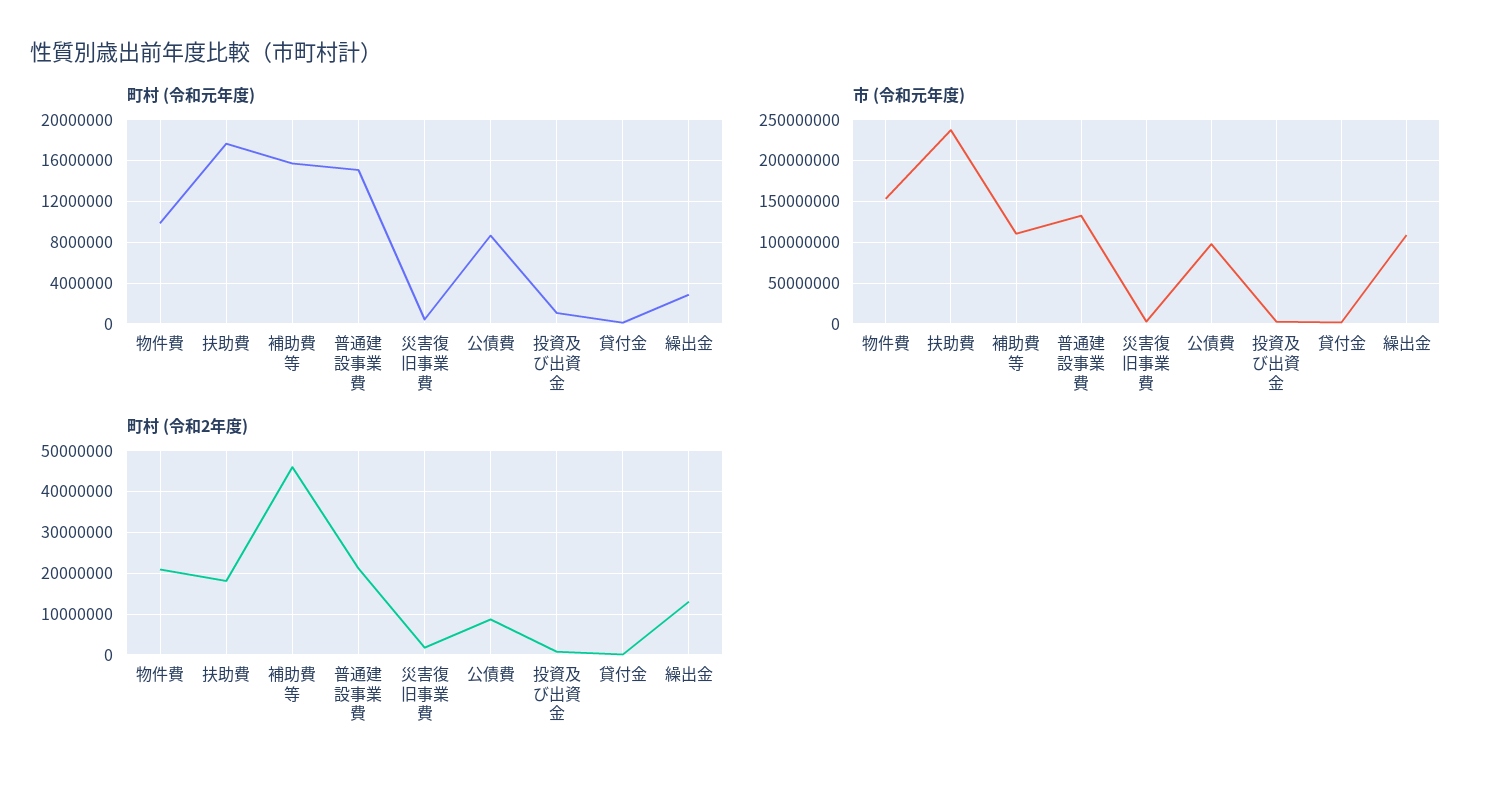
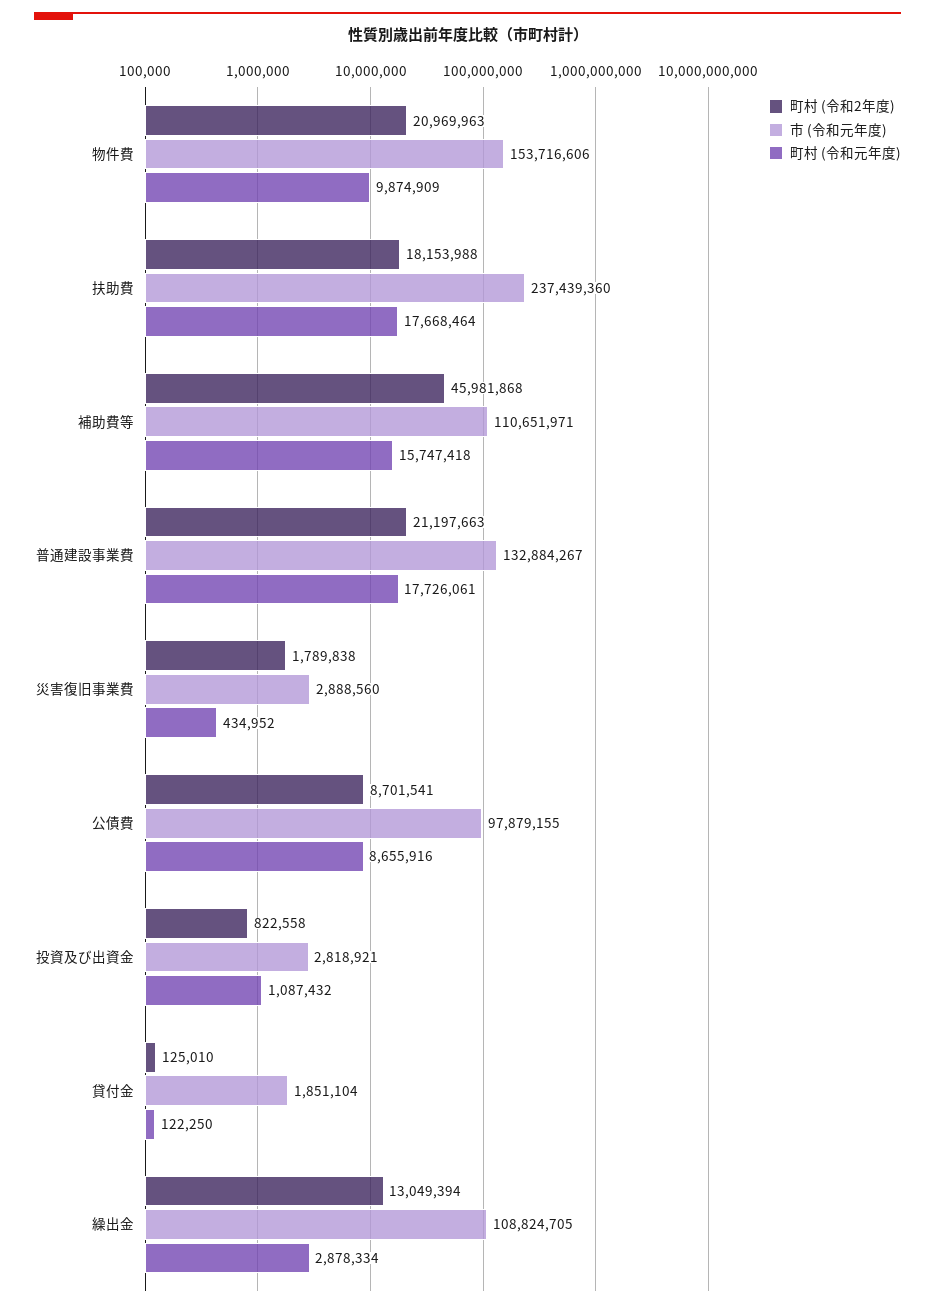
町村 (令和元年度), 普通建設事業費: 15000000 -> 17726061

